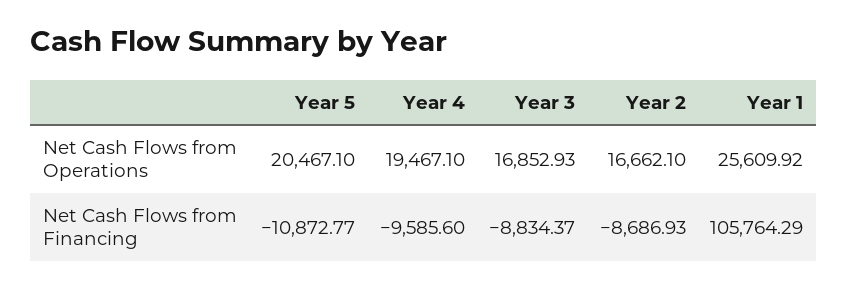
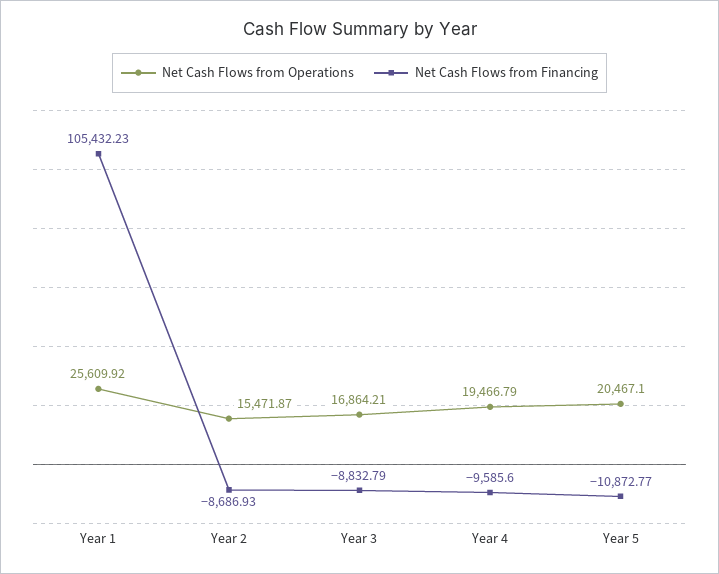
Net Cash Flows from Operations, Year 4: 19467.1 -> 19466.79
Net Cash Flows from Operations, Year 3: 16852.93 -> 16864.21
Net Cash Flows from Operations, Year 2: 16662.1 -> 15471.87
Net Cash Flows from Financing, Year 3: -8834.37 -> -8832.79
Net Cash Flows from Financing, Year 1: 105764.29 -> 105432.23

